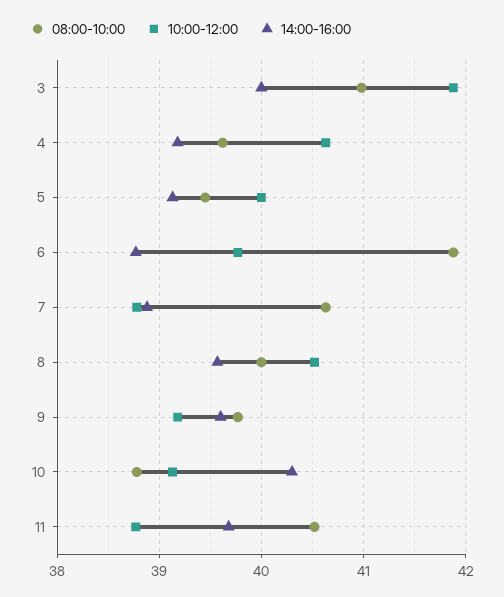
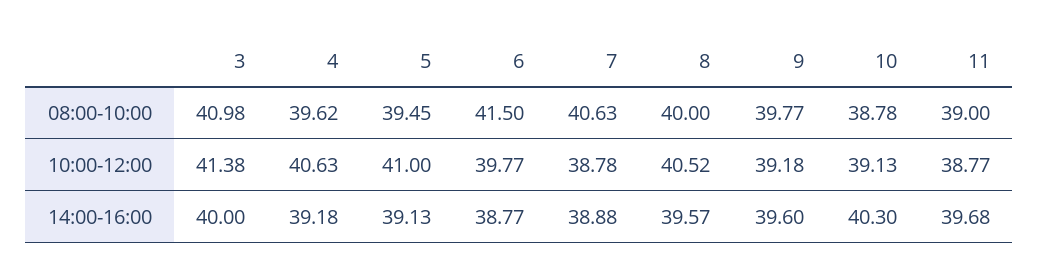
10:00-12:00, 3: 41.9 -> 41.38
10:00-12:00, 5: 40 -> 41
08:00-10:00, 6: 41.9 -> 41.5
08:00-10:00, 11: 40.5 -> 39

